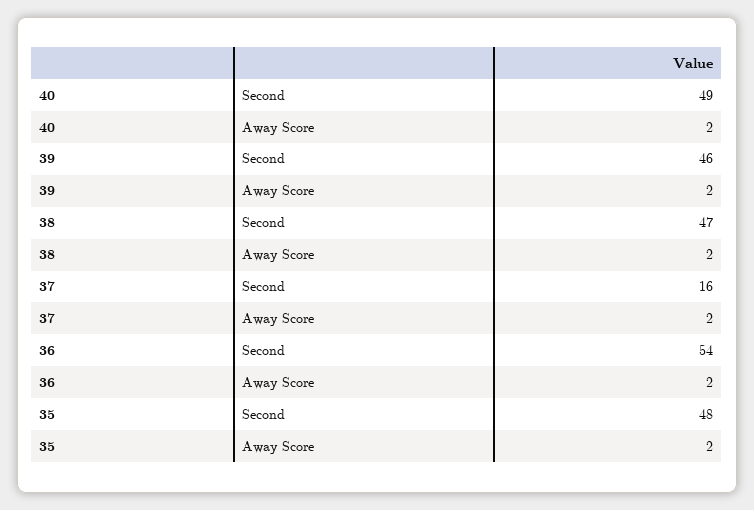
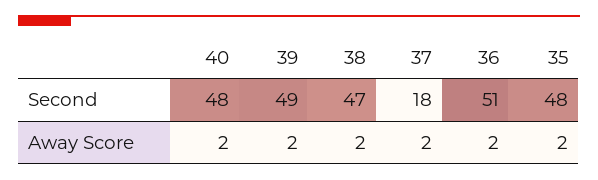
40, Second: 49 -> 48
39, Second: 46 -> 49
37, Second: 16 -> 18
36, Second: 54 -> 51

